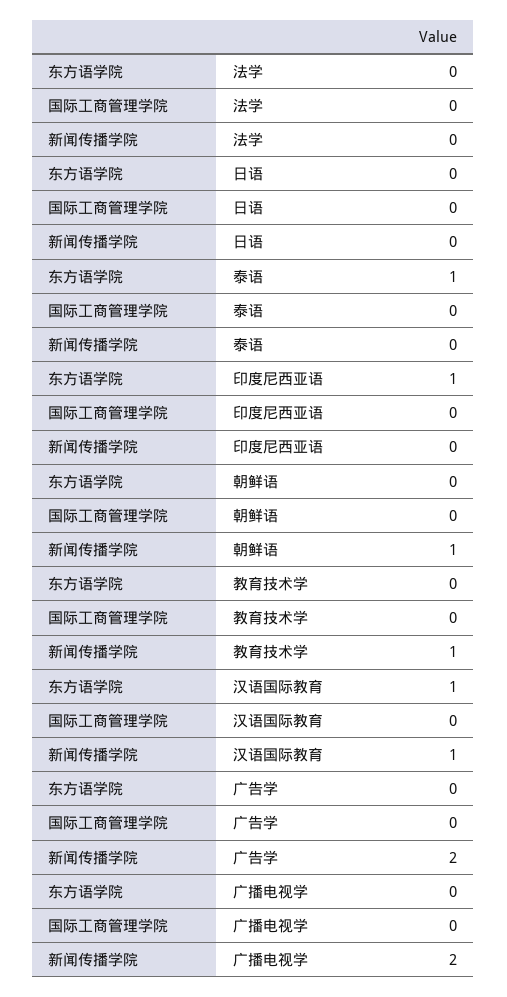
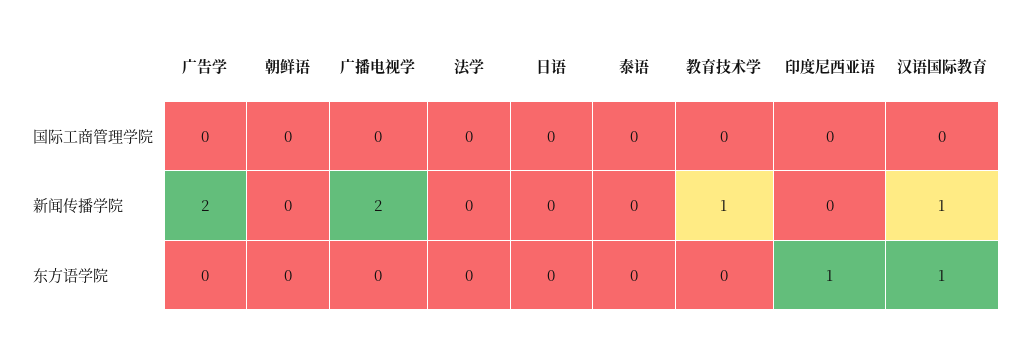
东方语学院, 泰语: 1 -> 0
新闻传播学院, 朝鲜语: 1 -> 0

